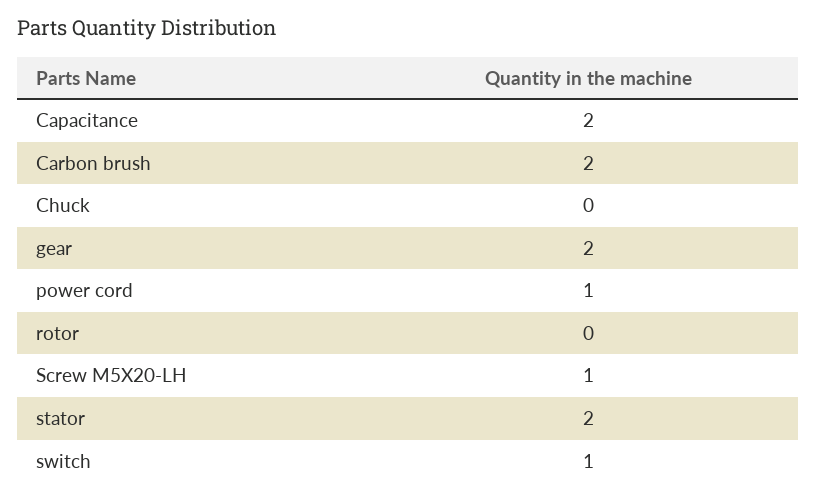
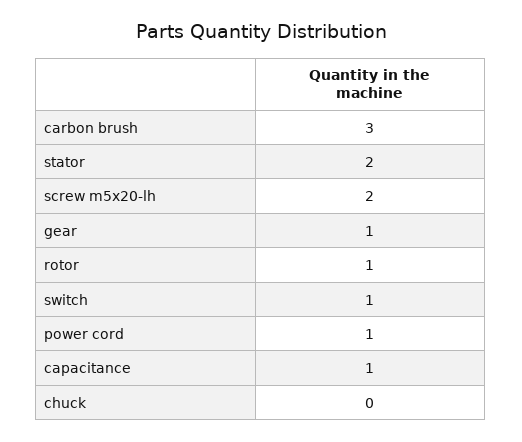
Capacitance: 2 -> 1
Carbon brush: 2 -> 3
gear: 2 -> 1
rotor: 0 -> 1
Screw M5X20-LH: 1 -> 2

